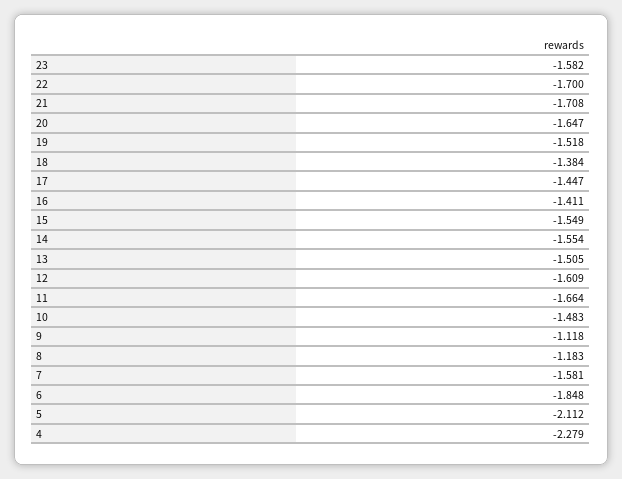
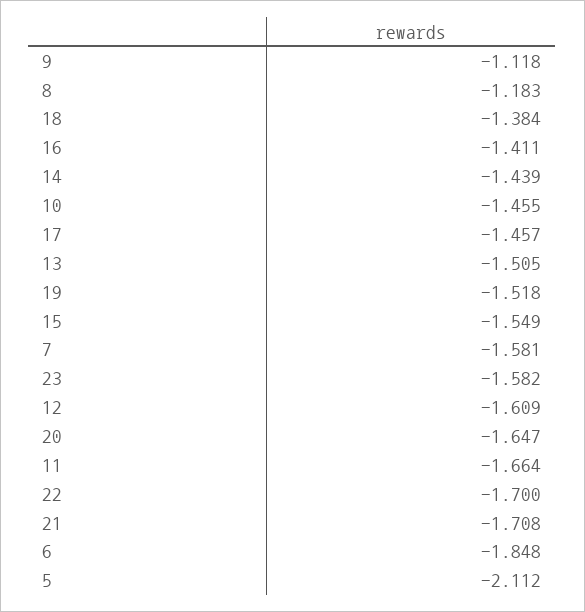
17: -1.447 -> -1.457
14: -1.554 -> -1.439
10: -1.483 -> -1.455
4: -2.279 -> none

